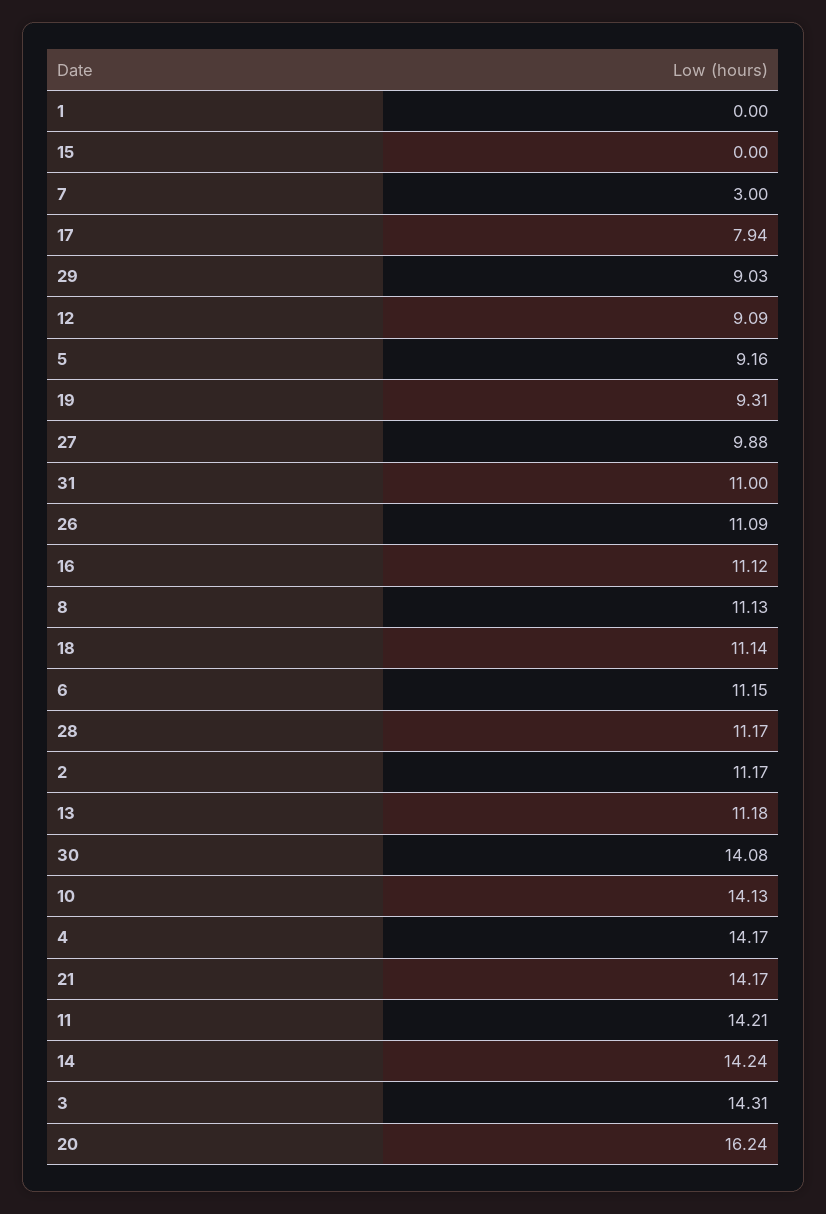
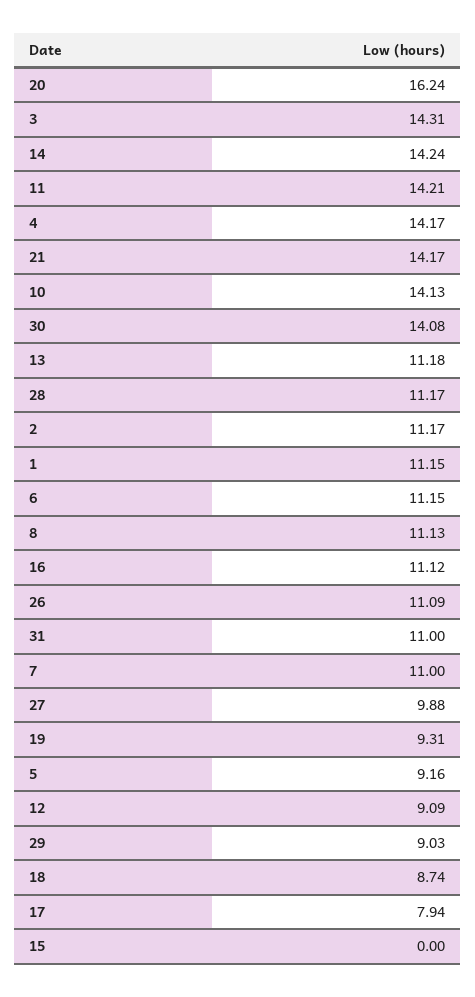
1: 0 -> 11.15
7: 3 -> 11
18: 11.14 -> 8.74

